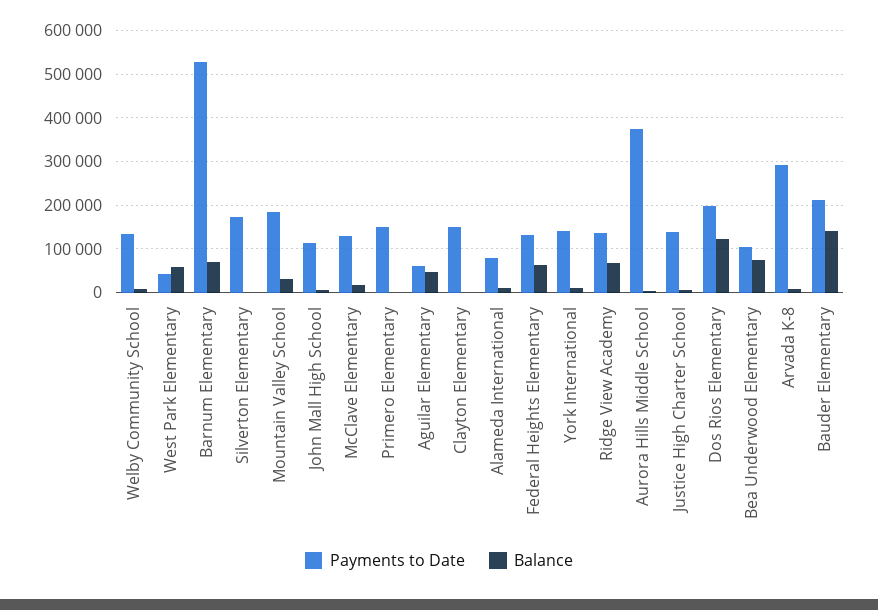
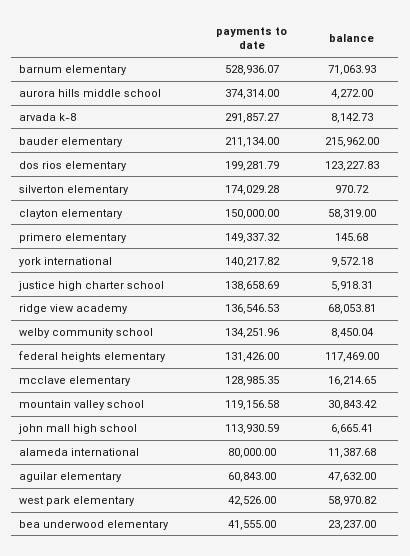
Payments to Date, Mountain Valley School: 180000 -> 119156.58
Balance, Clayton Elementary: 0 -> 58319
Balance, Federal Heights Elementary: 60000 -> 117469
Payments to Date, Bea Underwood Elementary: 100000 -> 41555
Balance, Bea Underwood Elementary: 80000 -> 23237
Balance, Bauder Elementary: 140000 -> 215962

